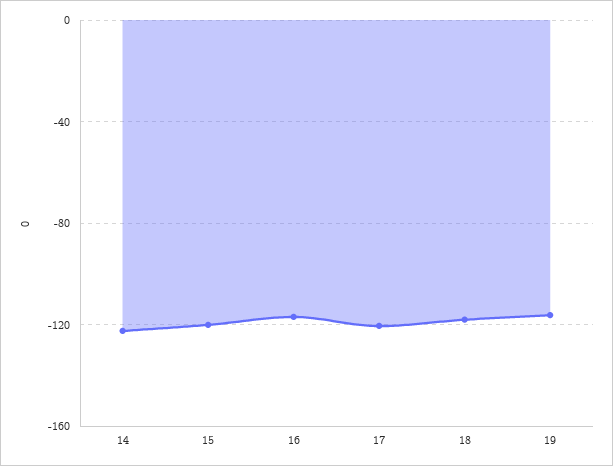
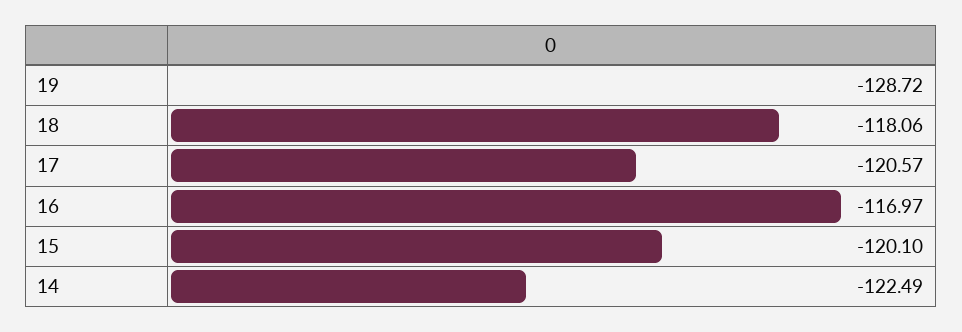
19: -115 -> -128.72

